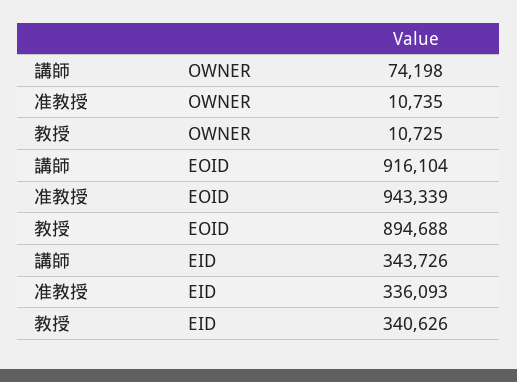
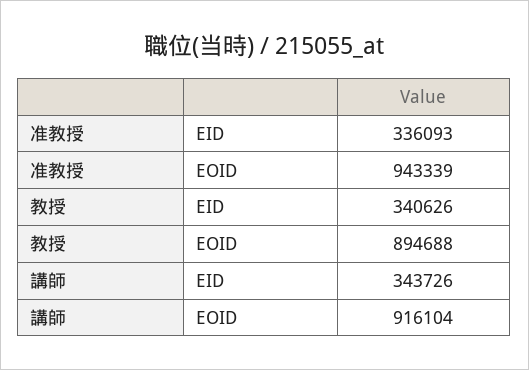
講師, OWNER: 74198 -> none
准教授, OWNER: 10735 -> none
教授, OWNER: 10725 -> none

